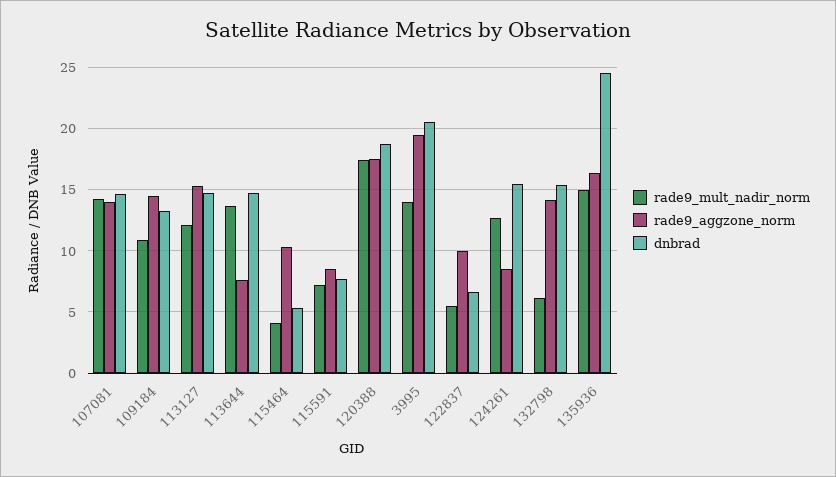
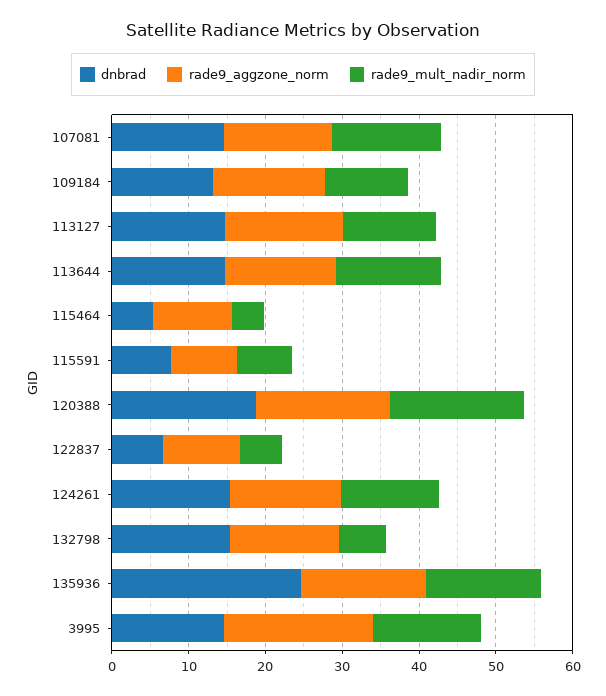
rade9_aggzone_norm, 113644: 7.5 -> 14
dnbrad, 3995: 20.5 -> 14
rade9_aggzone_norm, 124261: 8.5 -> 14

